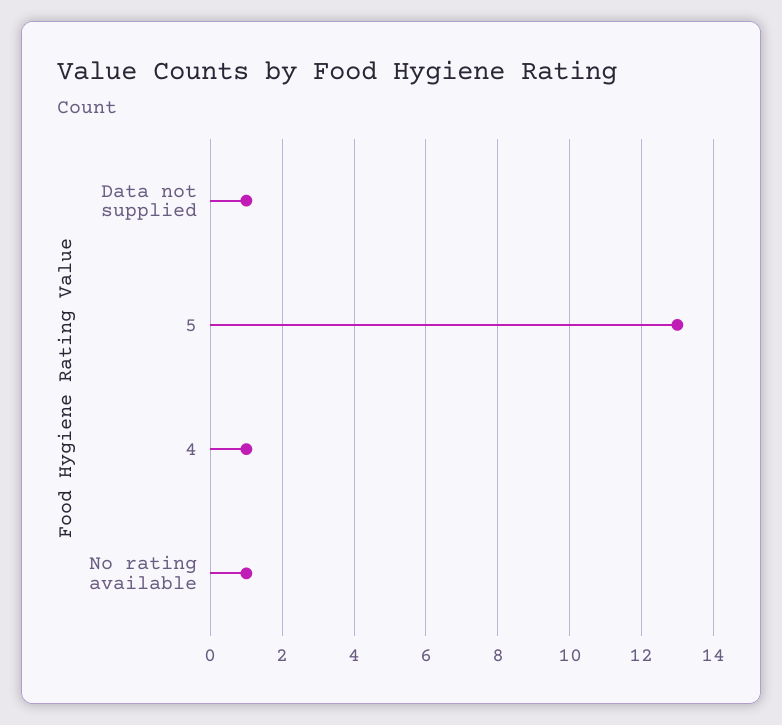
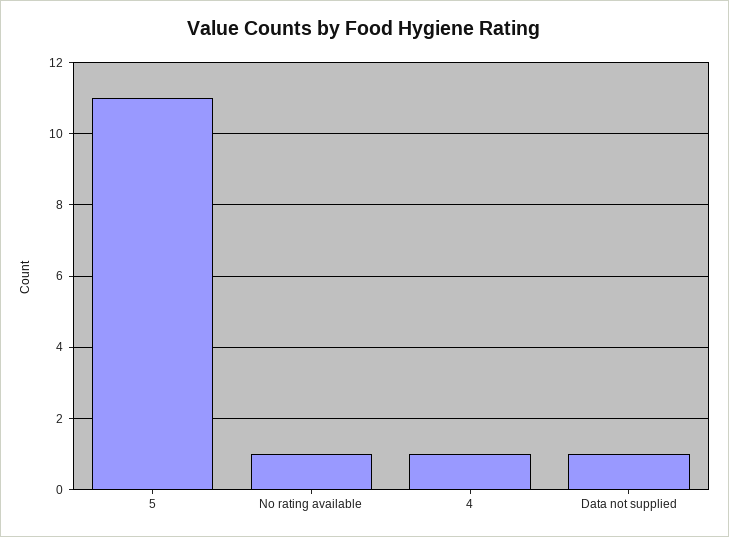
5: 13 -> 11

